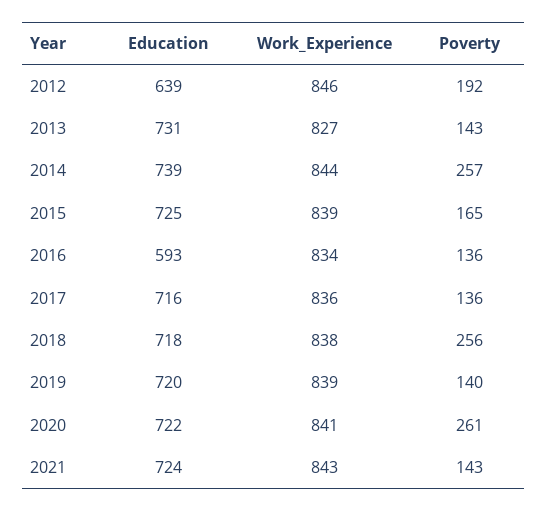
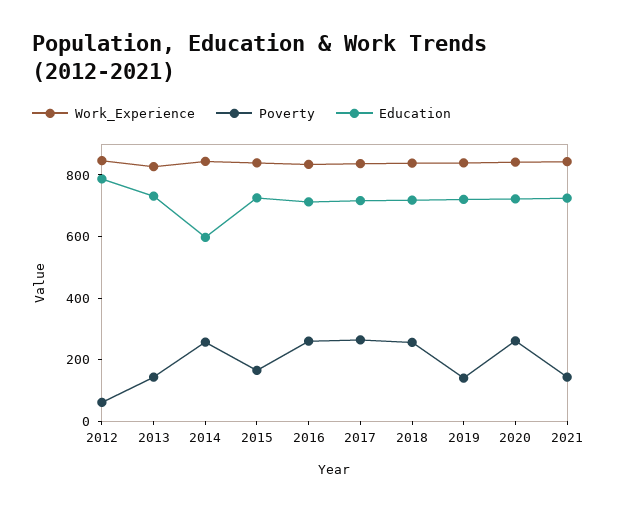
Education, 2012: 639 -> 800
Poverty, 2012: 192 -> 50
Education, 2014: 739 -> 600
Education, 2016: 593 -> 700
Poverty, 2016: 136 -> 250
Poverty, 2017: 136 -> 250

